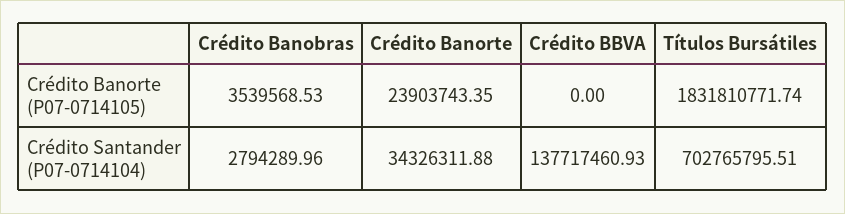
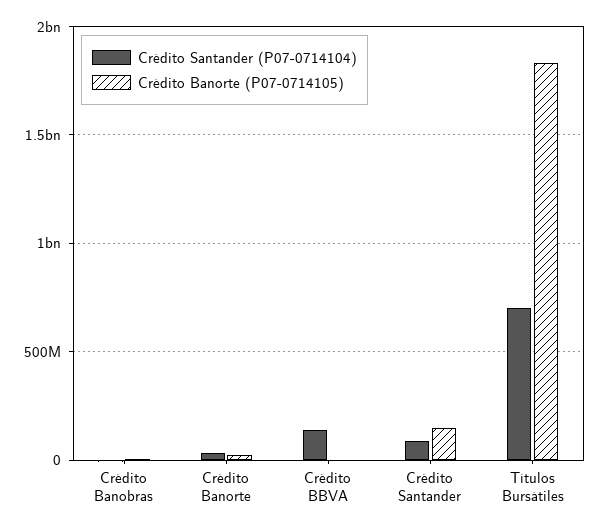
Crédito Santander (P07-0714104), Crédito Santander: none -> 100000000
Crédito Banorte (P07-0714105), Crédito Santander: none -> 150000000

